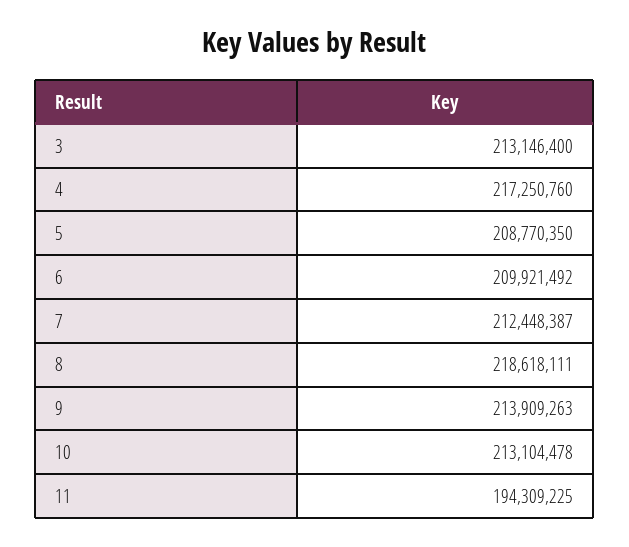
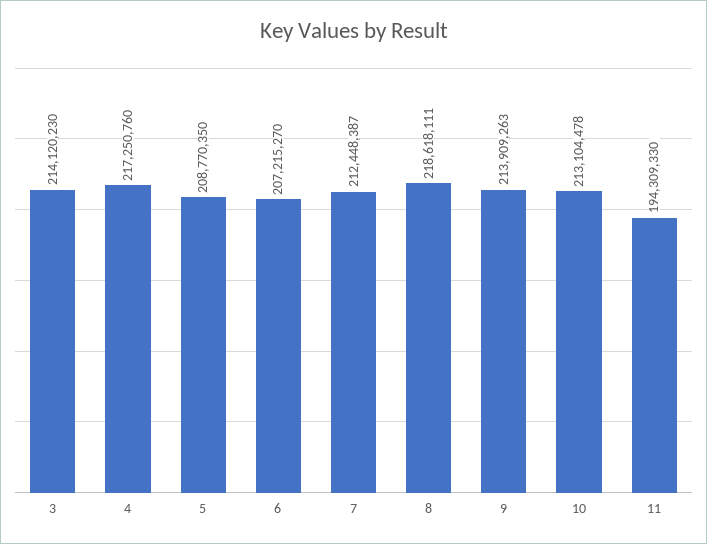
3: 213146400 -> 214120230
6: 209921492 -> 207215270
11: 194309225 -> 194309330

